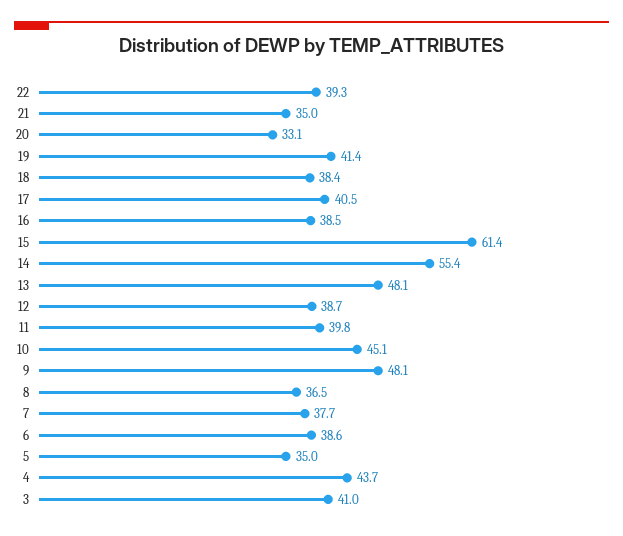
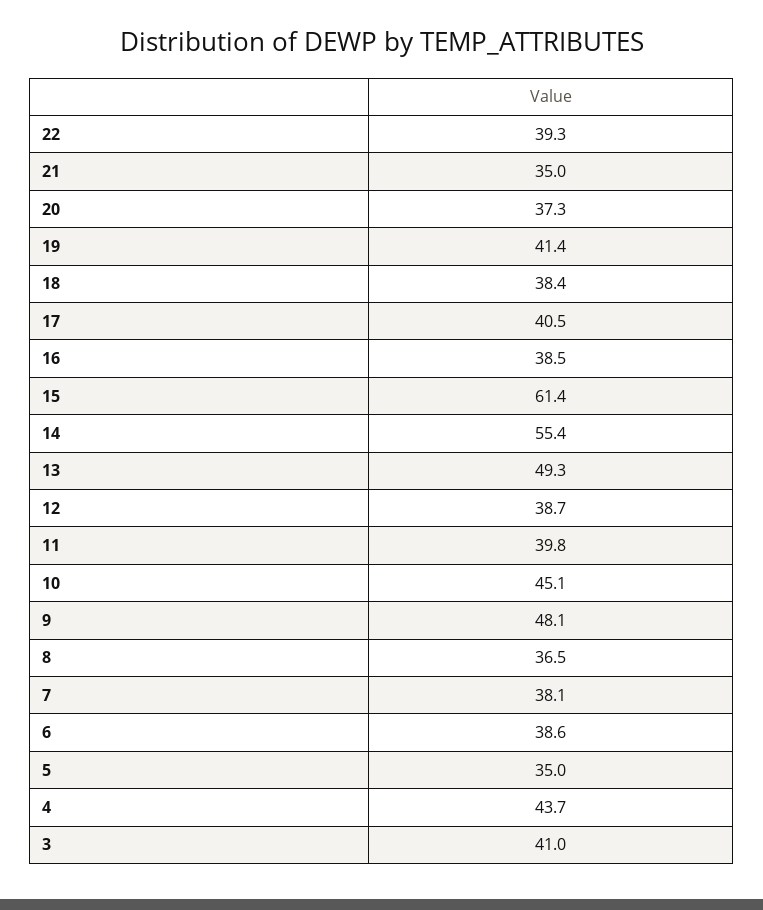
20: 33.1 -> 37.3
13: 48.1 -> 49.3
7: 37.7 -> 38.1

